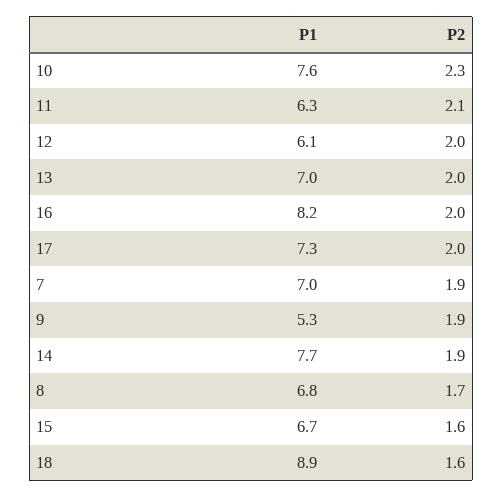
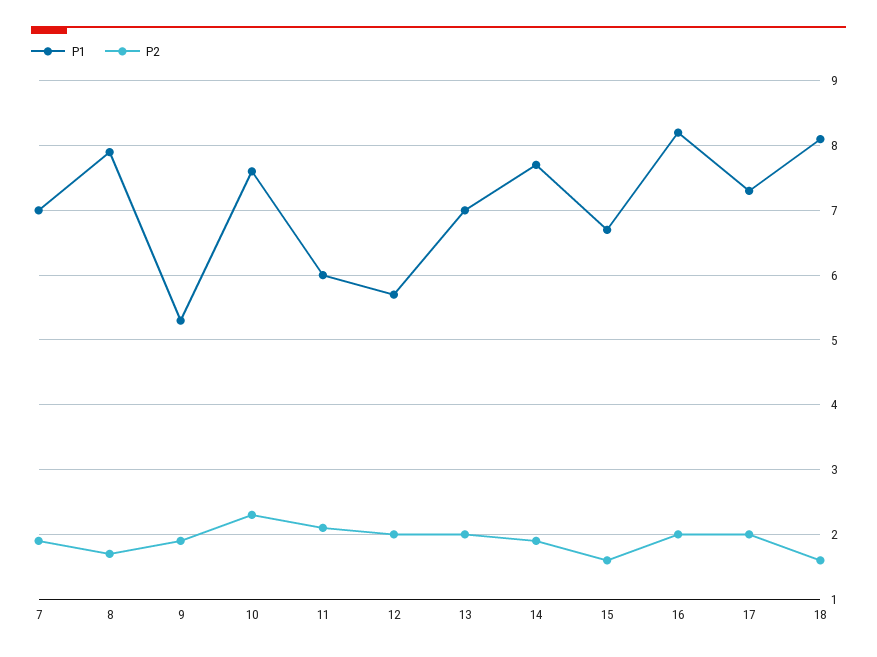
P1, 11: 6.3 -> 6
P1, 12: 6.1 -> 5.7
P1, 8: 6.8 -> 7.9
P1, 18: 8.9 -> 8.1

